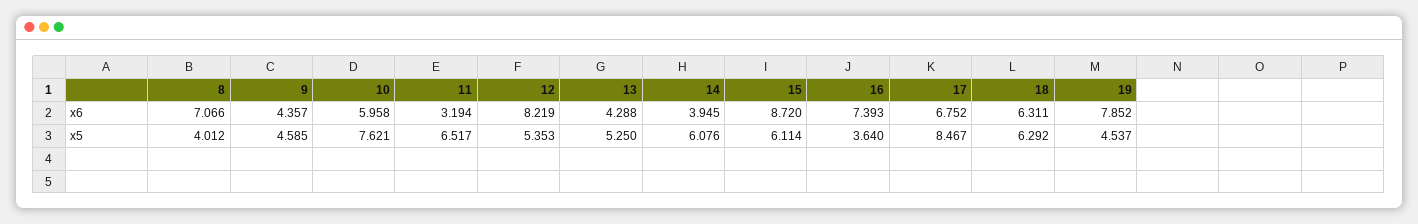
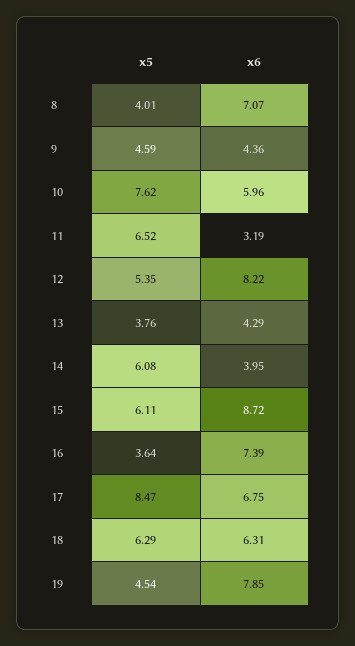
13, x5: 5.25 -> 3.76

